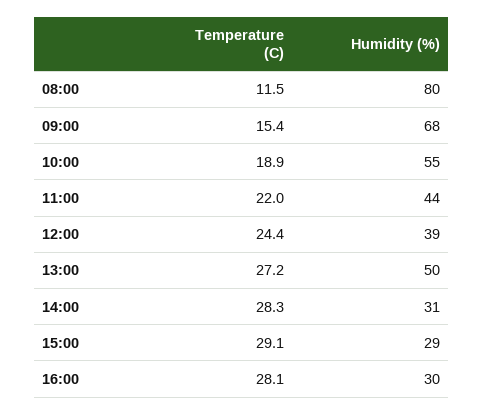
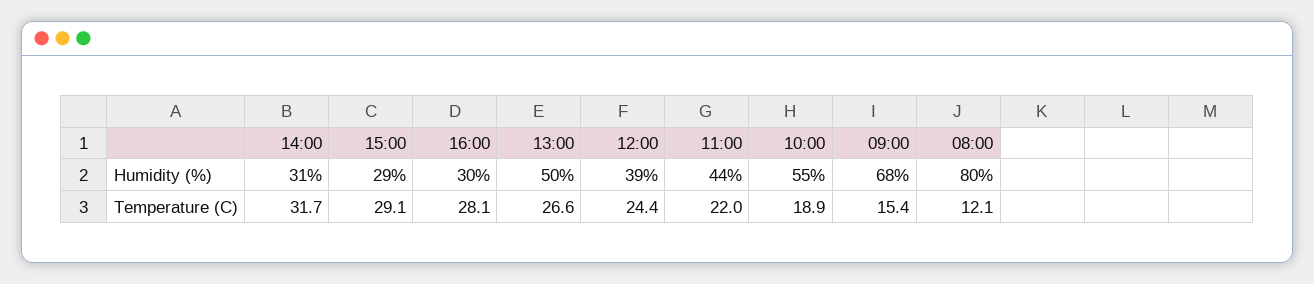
Temperature (C), 08:00: 11.5 -> 12.1
Temperature (C), 13:00: 27.2 -> 26.6
Temperature (C), 14:00: 28.3 -> 31.7

